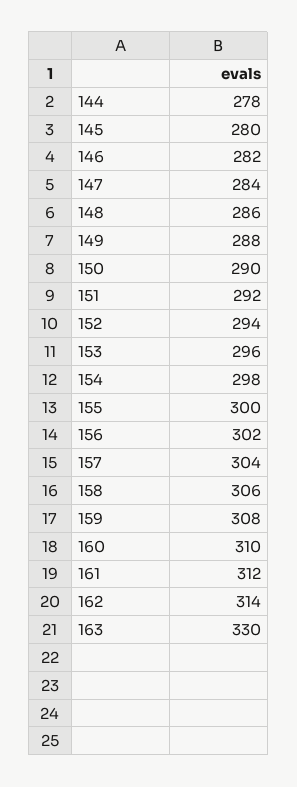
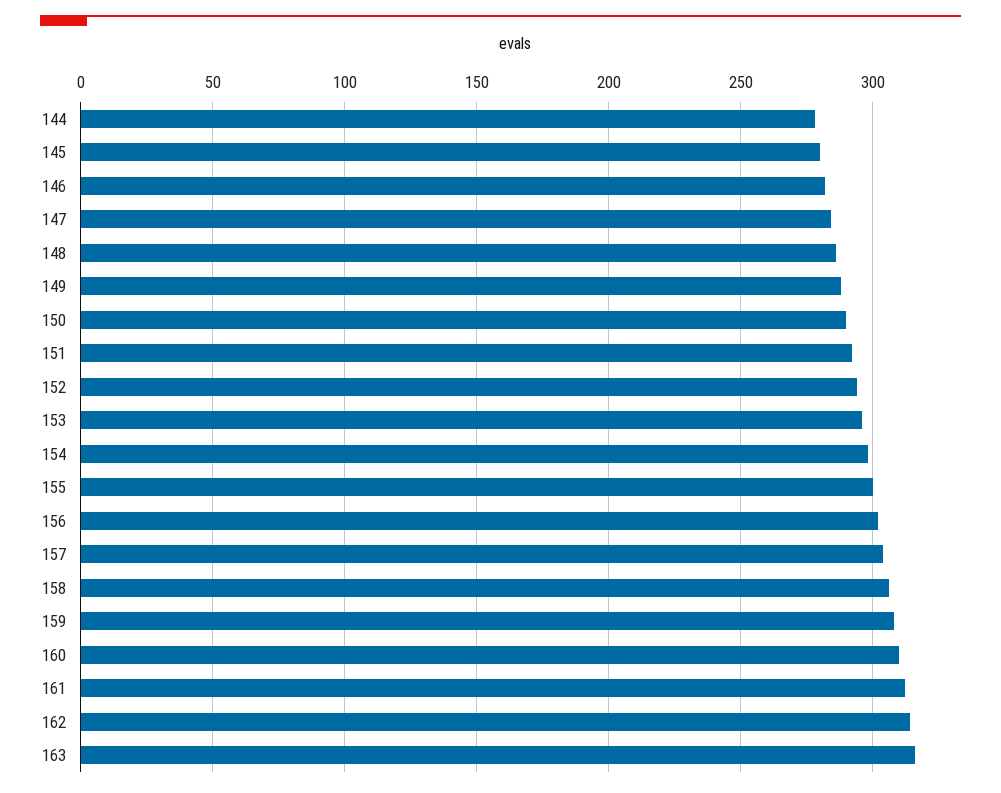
163: 330 -> 315

